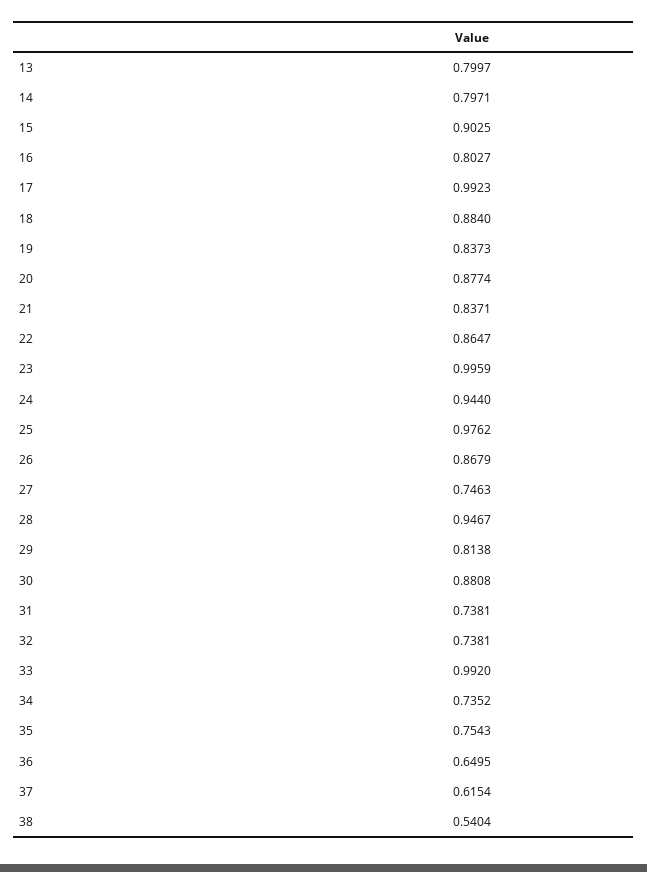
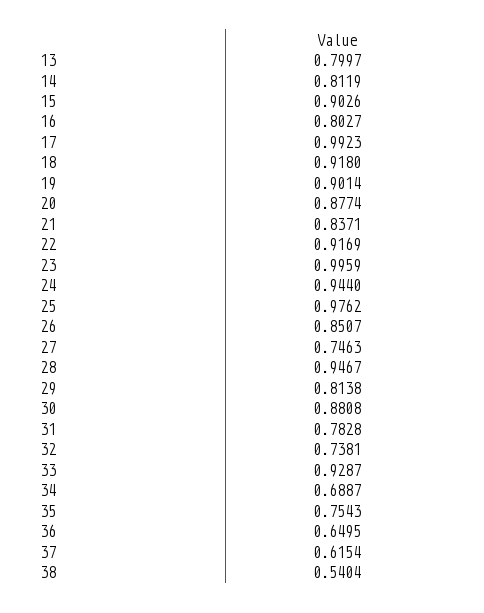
14: 0.7971 -> 0.8119
15: 0.9025 -> 0.9026
18: 0.884 -> 0.918
19: 0.8373 -> 0.9014
22: 0.8647 -> 0.9169
26: 0.8679 -> 0.8507
31: 0.7381 -> 0.7828
33: 0.992 -> 0.9287
34: 0.7352 -> 0.6887

